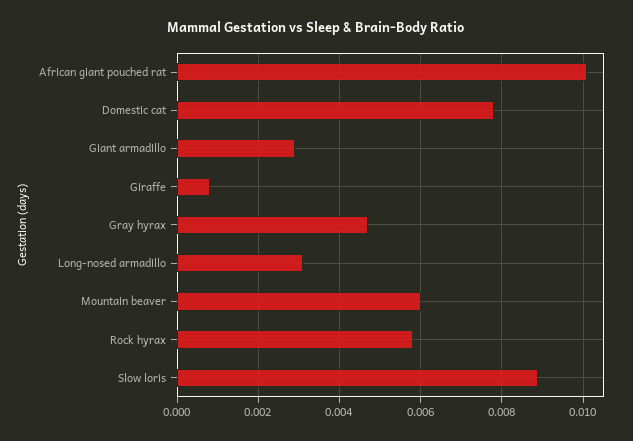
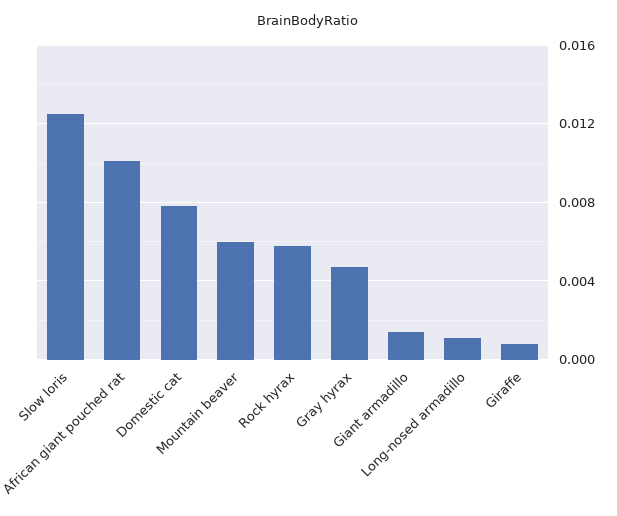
Giant armadillo: 0.003 -> 0.0015
Long-nosed armadillo: 0.003 -> 0.001
Slow loris: 0.009 -> 0.0125

